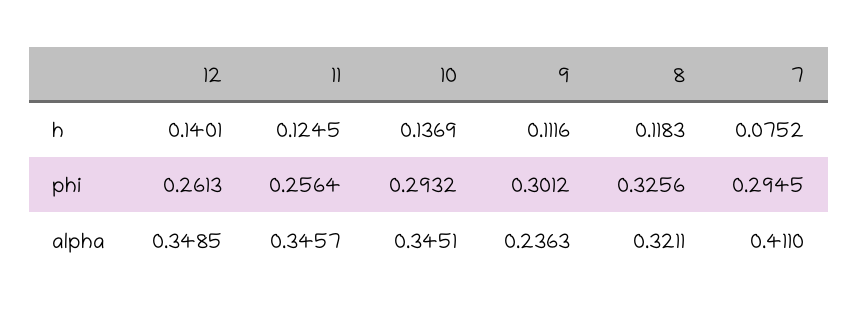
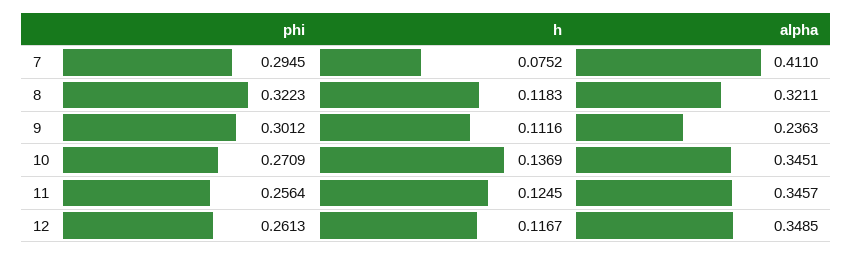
12, h: 0.1401 -> 0.1167
10, phi: 0.2932 -> 0.2709
8, phi: 0.3256 -> 0.3223

